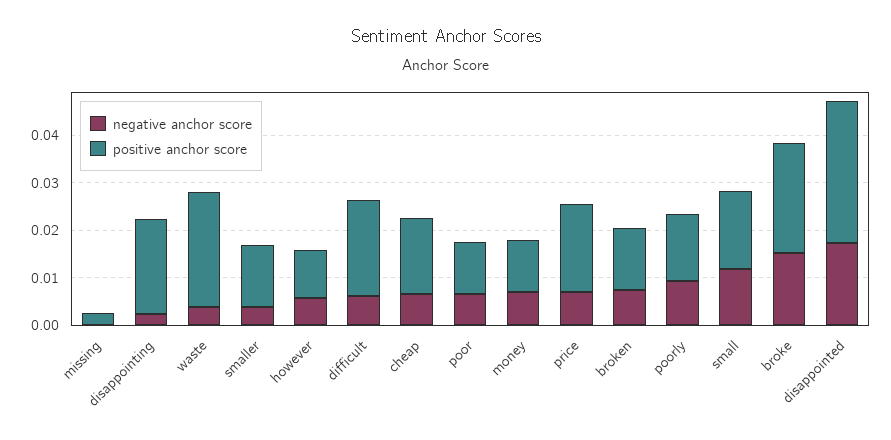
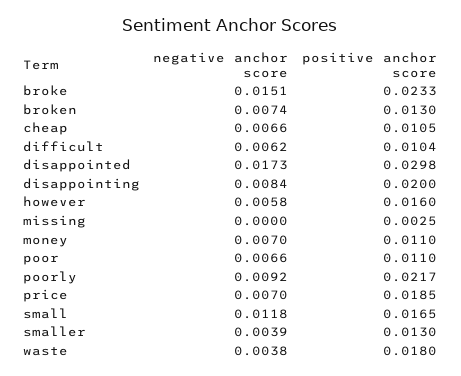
negative anchor score, disappointing: 0.002 -> 0.0084
positive anchor score, waste: 0.024 -> 0.018
positive anchor score, however: 0.01 -> 0.016
positive anchor score, difficult: 0.02 -> 0.0104
positive anchor score, cheap: 0.016 -> 0.0105
positive anchor score, poorly: 0.014 -> 0.0217

